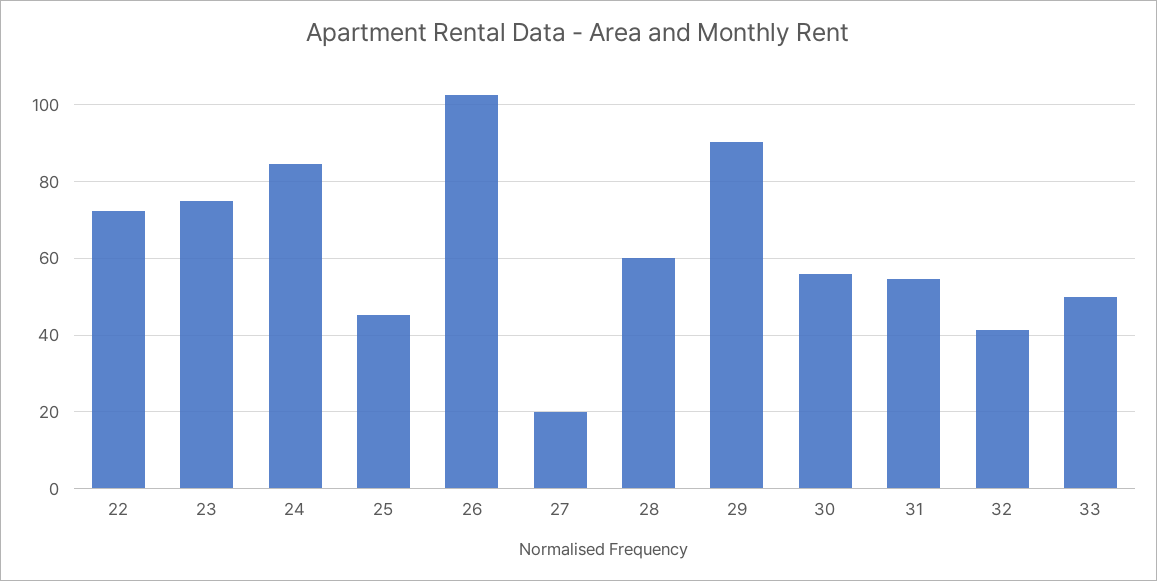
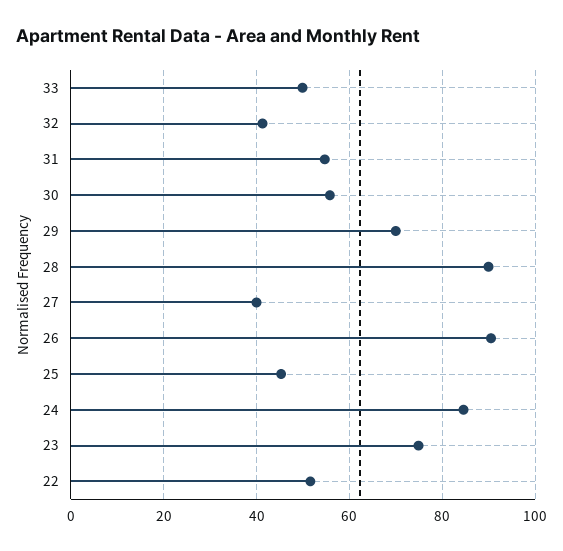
22: 72 -> 52
26: 102 -> 90
27: 20 -> 40
28: 60 -> 90
29: 90 -> 70

